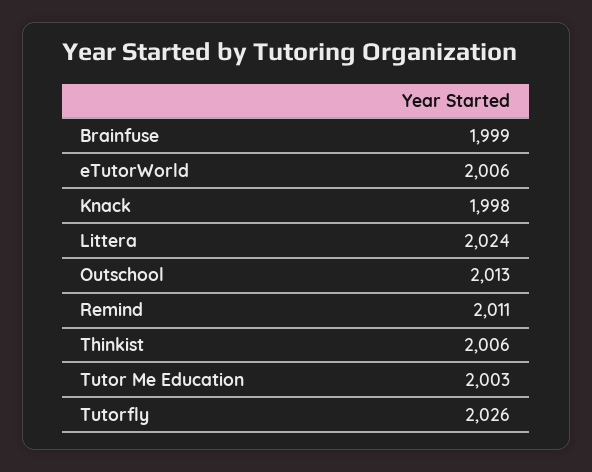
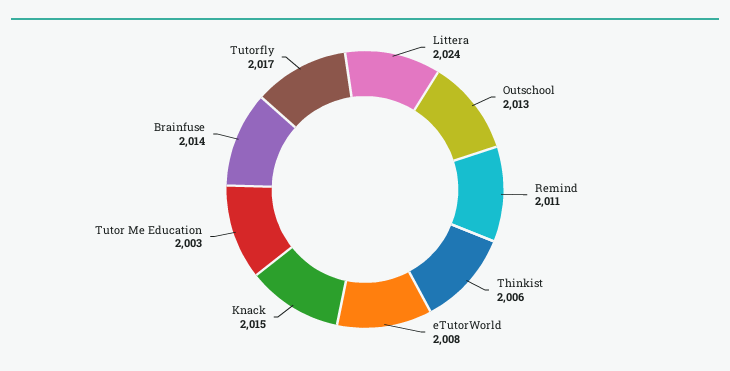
Brainfuse: 1999 -> 2014
eTutorWorld: 2006 -> 2008
Knack: 1998 -> 2015
Tutorfly: 2026 -> 2017

